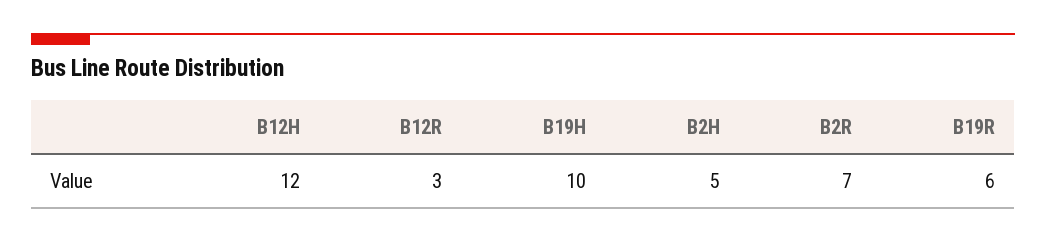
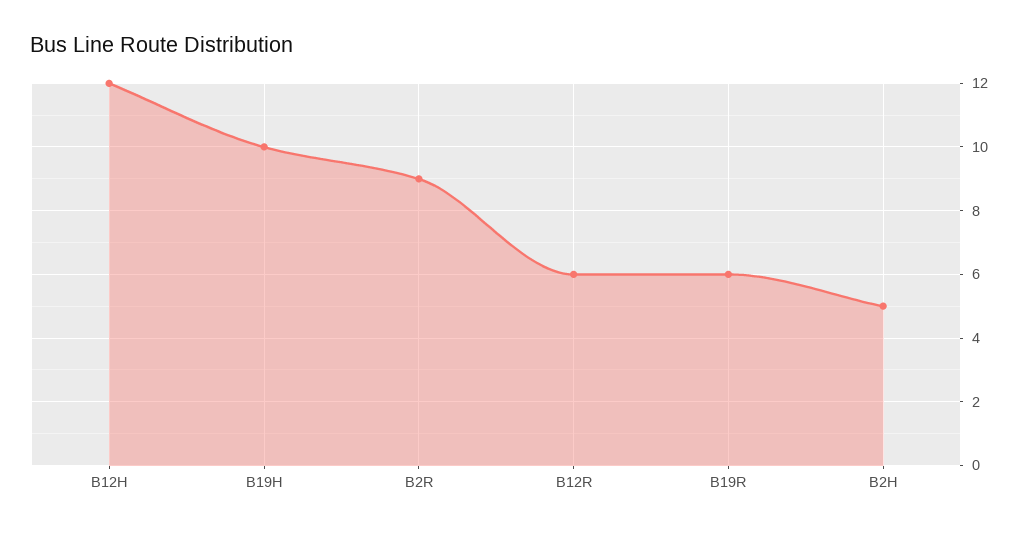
B12R: 3 -> 6
B2R: 7 -> 9

